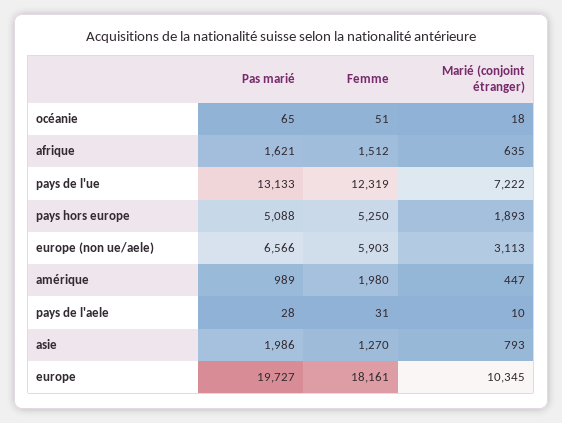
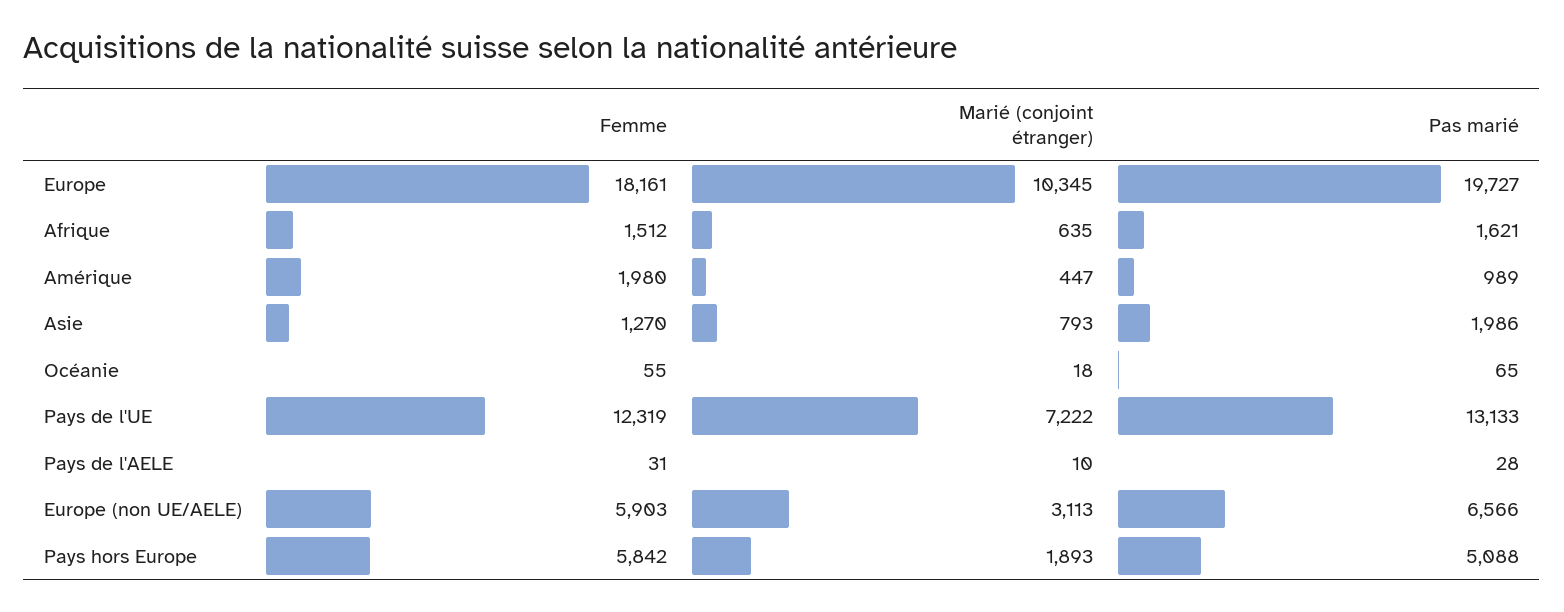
Femme, océanie: 51 -> 55
Femme, pays hors europe: 5250 -> 5842

